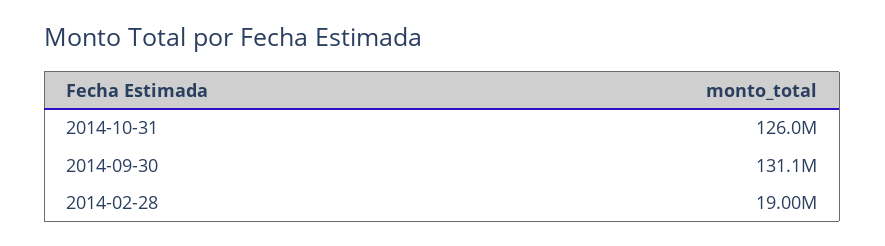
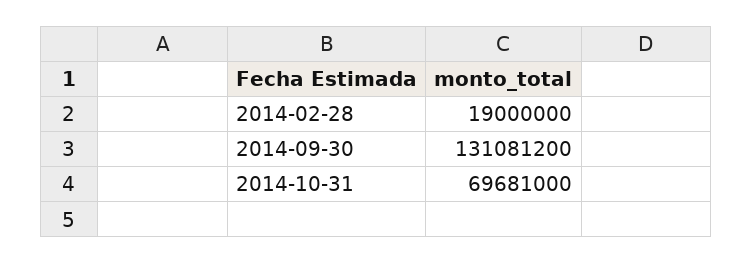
2014-10-31: 126000000 -> 69681000

